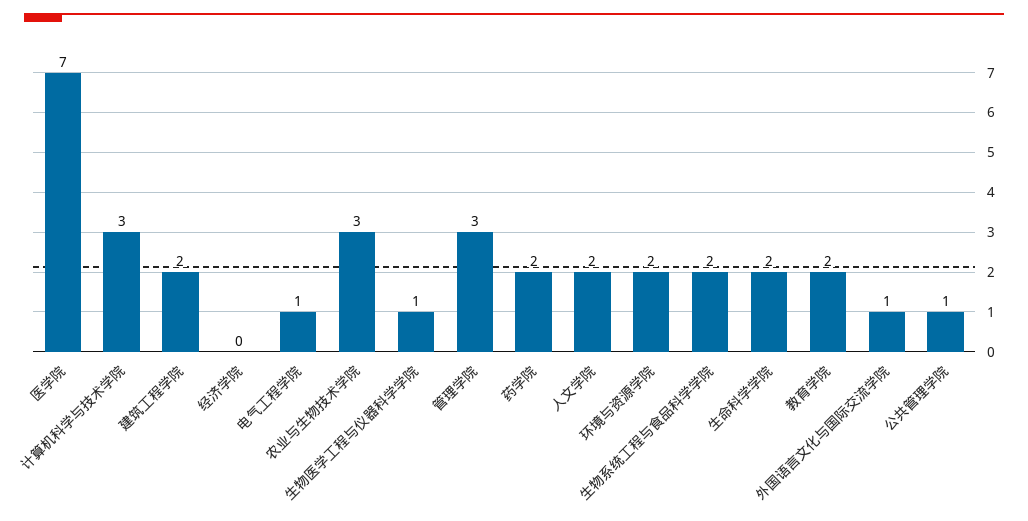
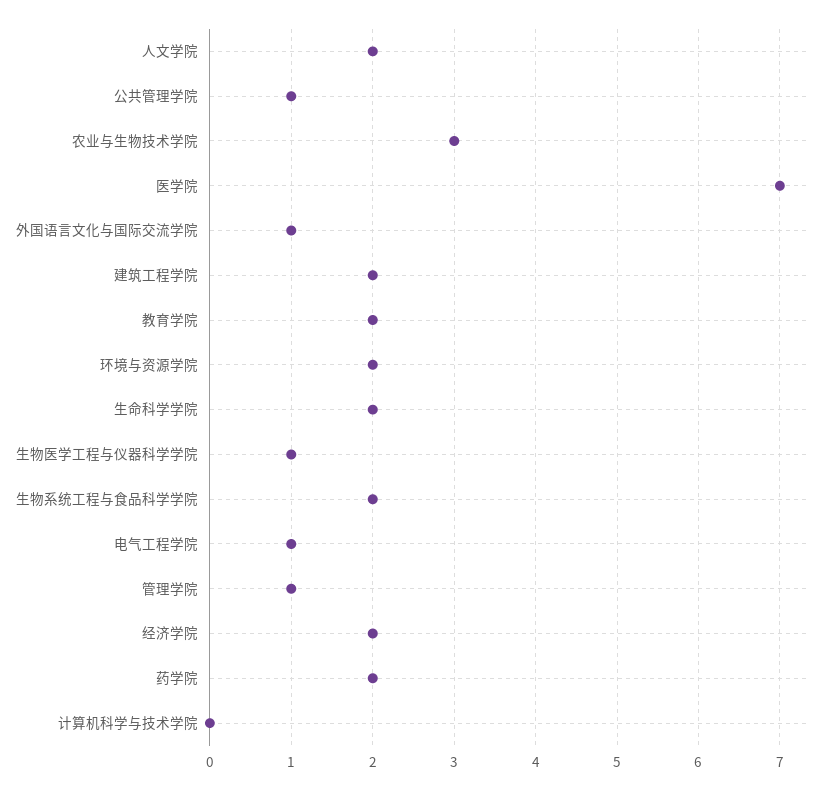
计算机科学与技术学院: 3 -> 0
经济学院: 0 -> 2
管理学院: 3 -> 1

